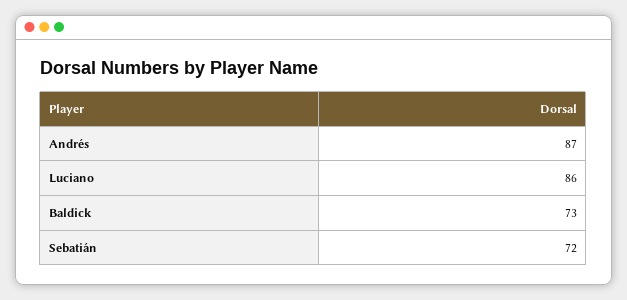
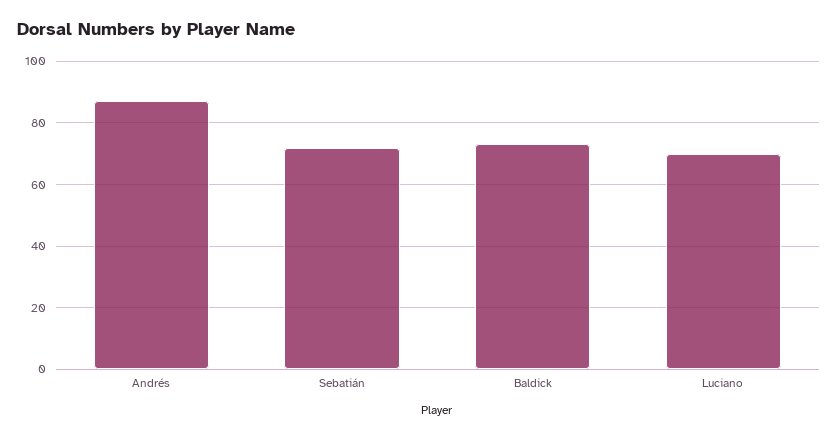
Luciano: 86 -> 70

